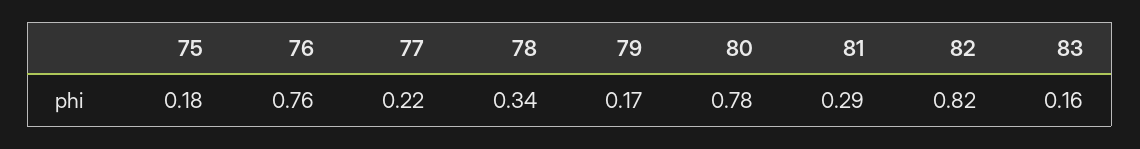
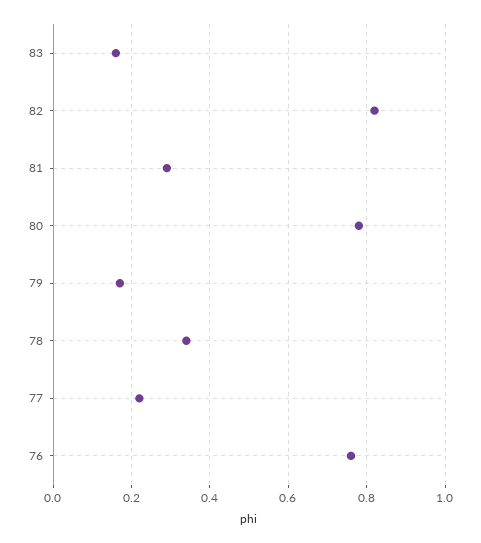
75: 0.18 -> none

